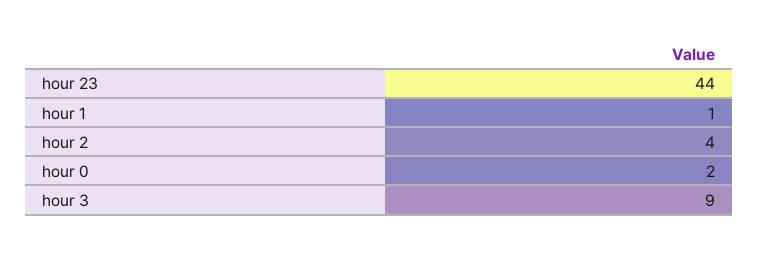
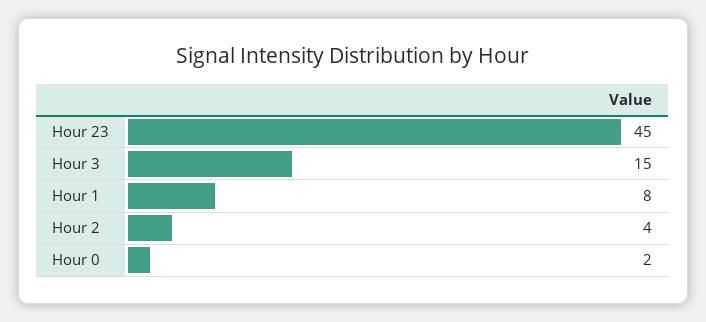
hour 23: 44 -> 45
hour 1: 1 -> 8
hour 3: 9 -> 15

